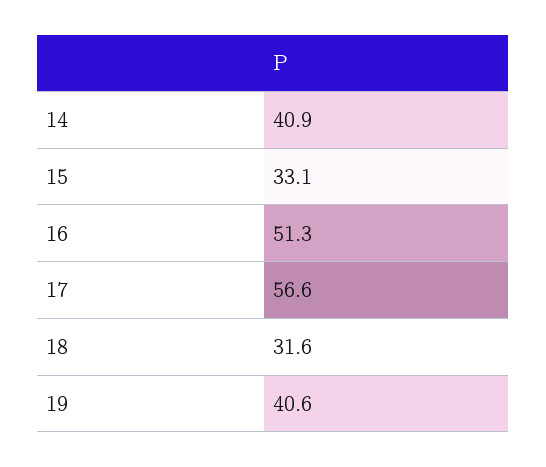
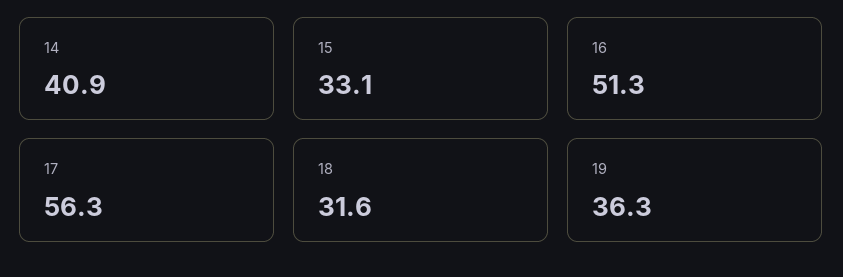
17: 56.6 -> 56.3
19: 40.6 -> 36.3

